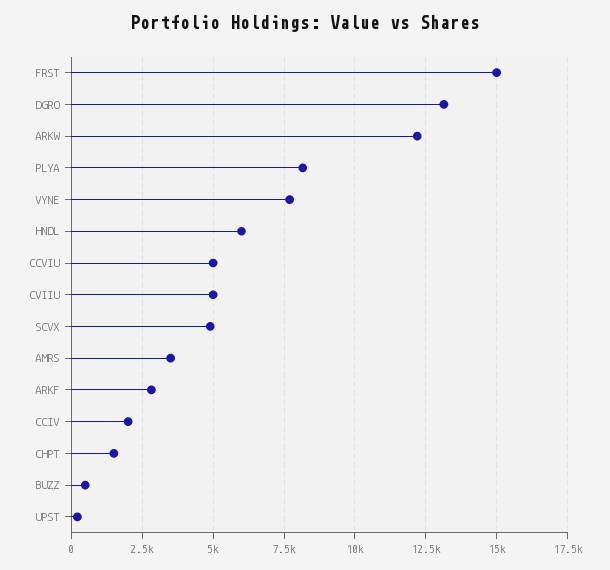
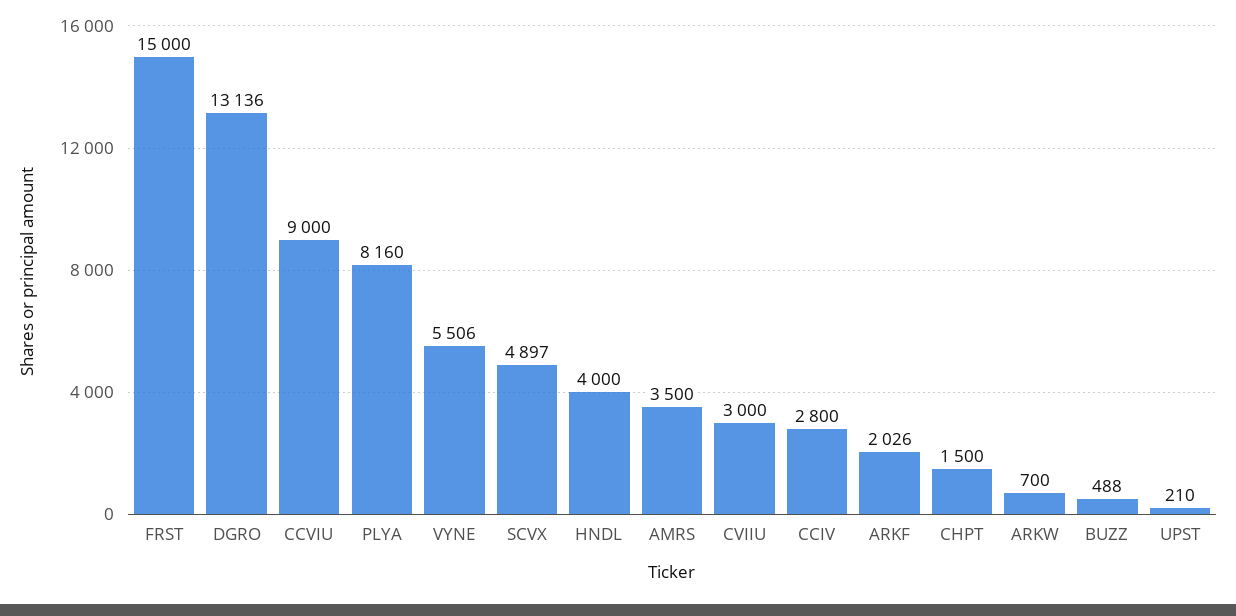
ARKW: 12250 -> 700
VYNE: 7750 -> 5506
HNDL: 6000 -> 4000
CCVIU: 5000 -> 9000
CVIIU: 5000 -> 3000
ARKF: 2750 -> 2026
CCIV: 2000 -> 2800

